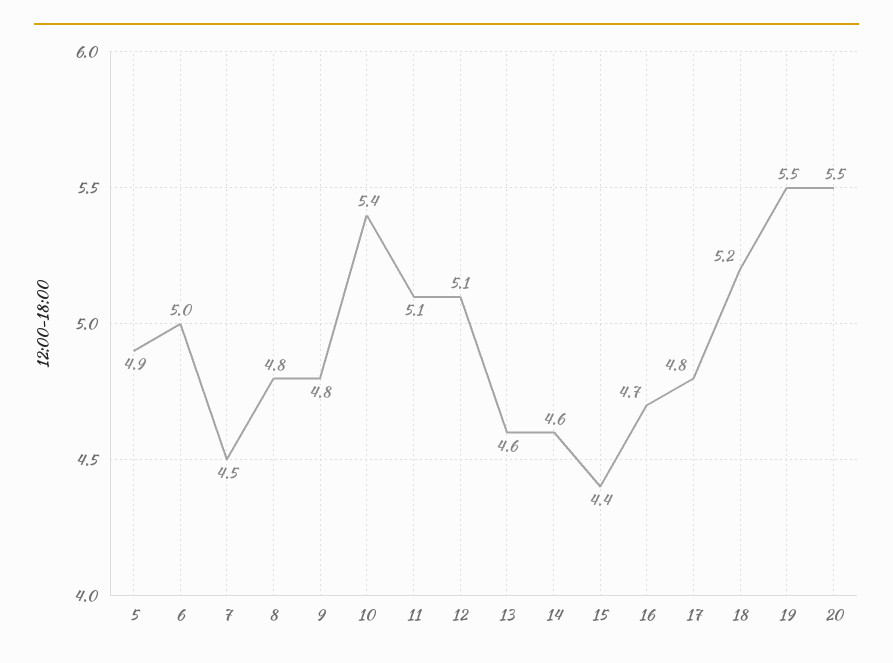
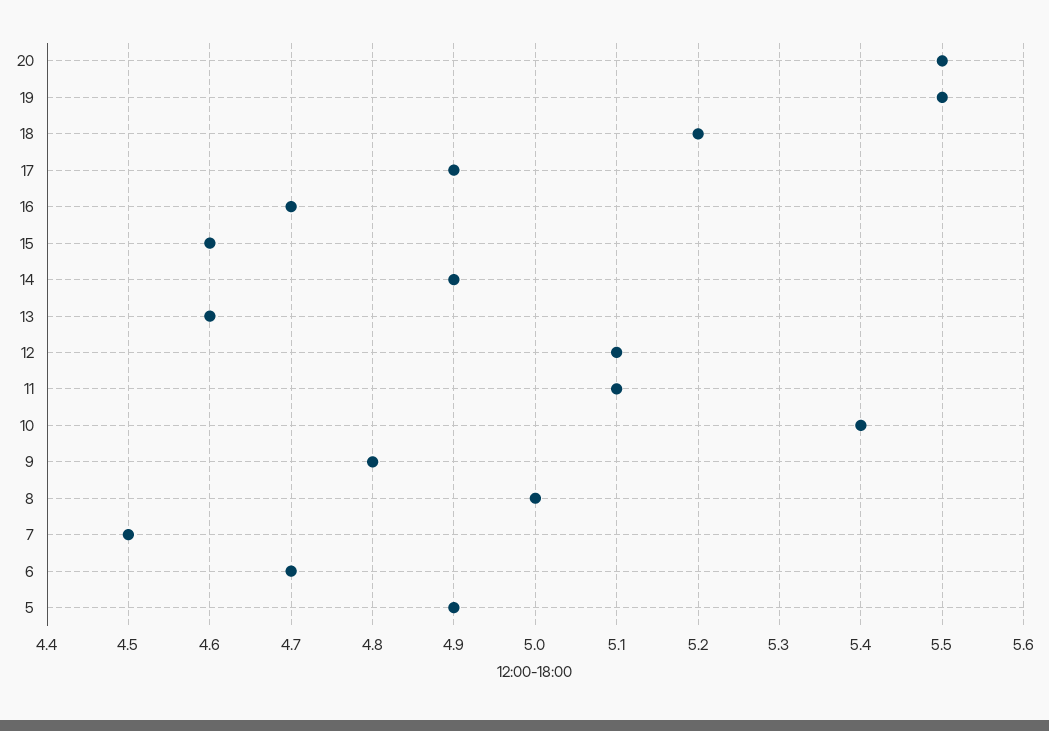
6: 5 -> 4.7
8: 4.8 -> 5
14: 4.6 -> 4.9
15: 4.4 -> 4.6
17: 4.8 -> 4.9

